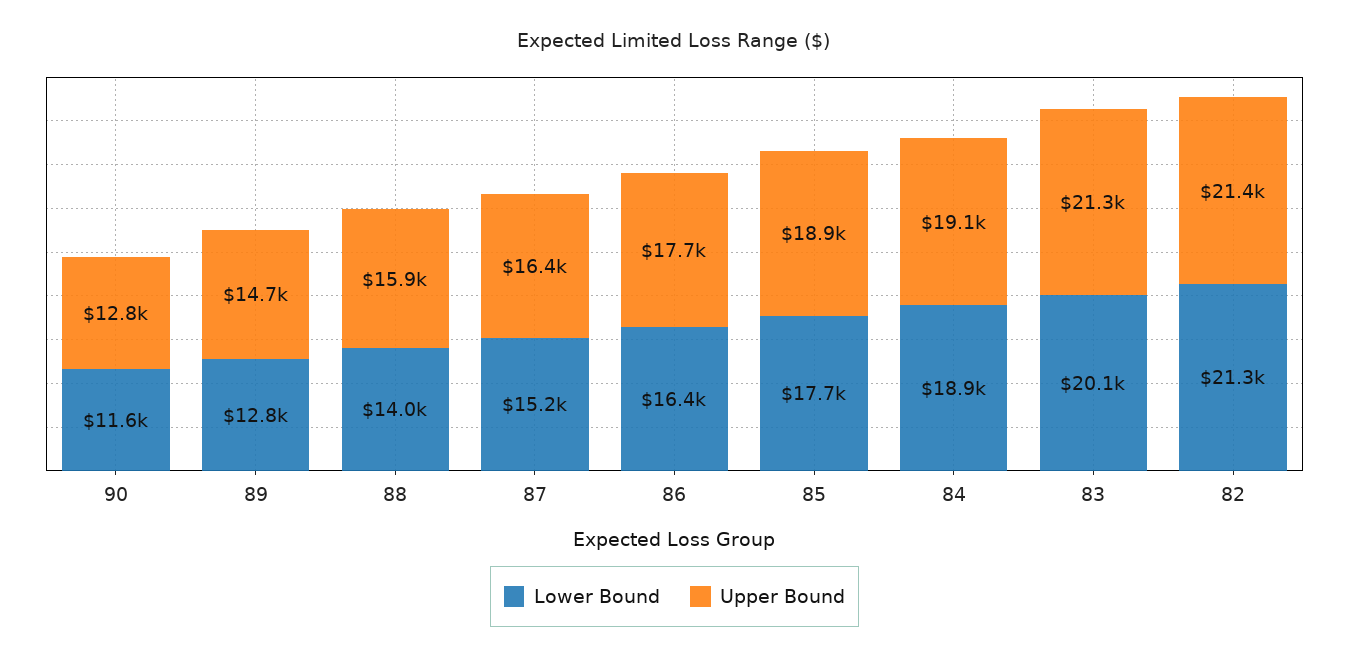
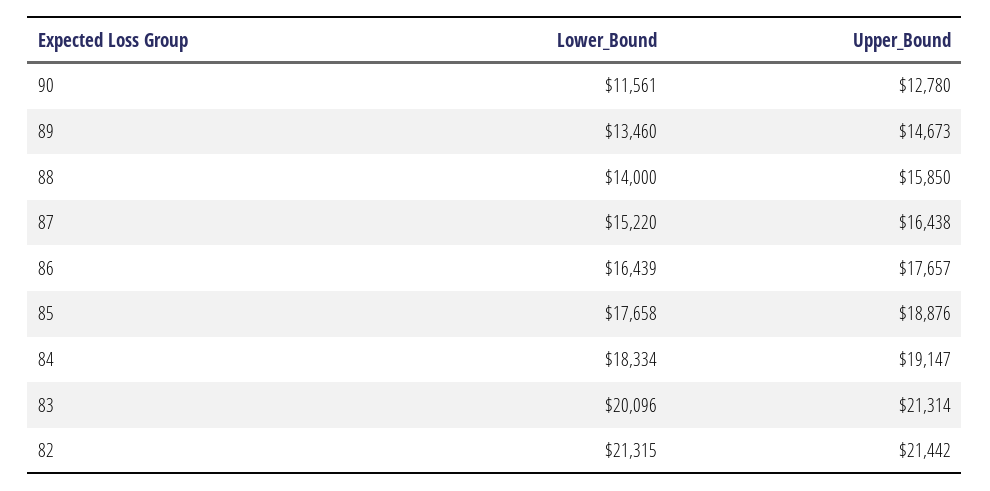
Lower Bound, 89: 12800 -> 13460
Lower Bound, 84: 18900 -> 18334

